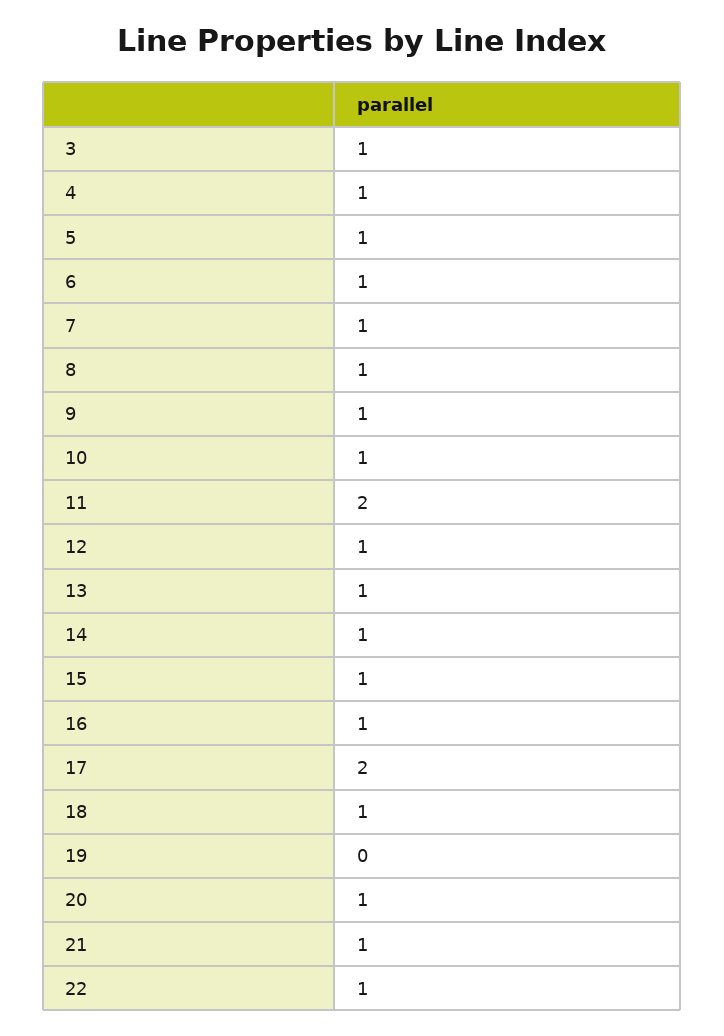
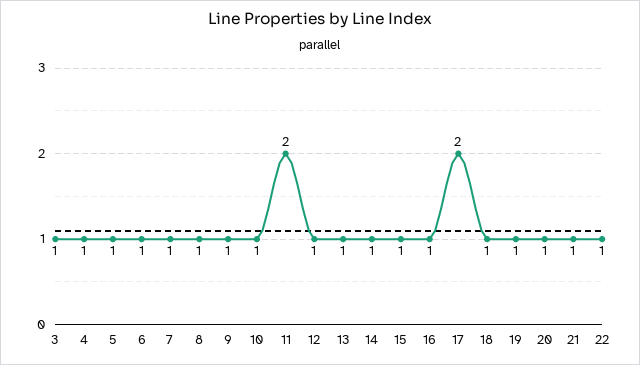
19: 0 -> 1

